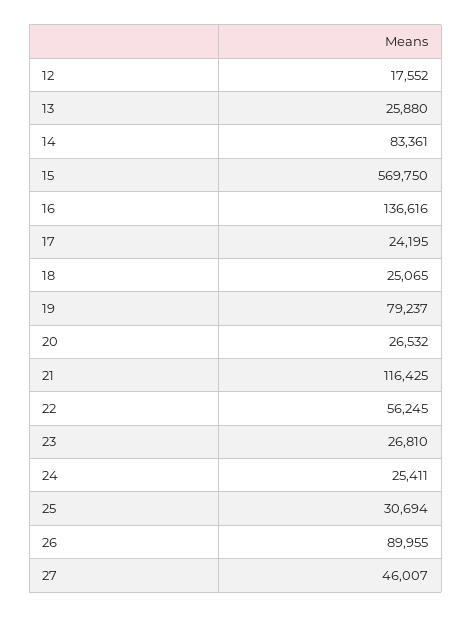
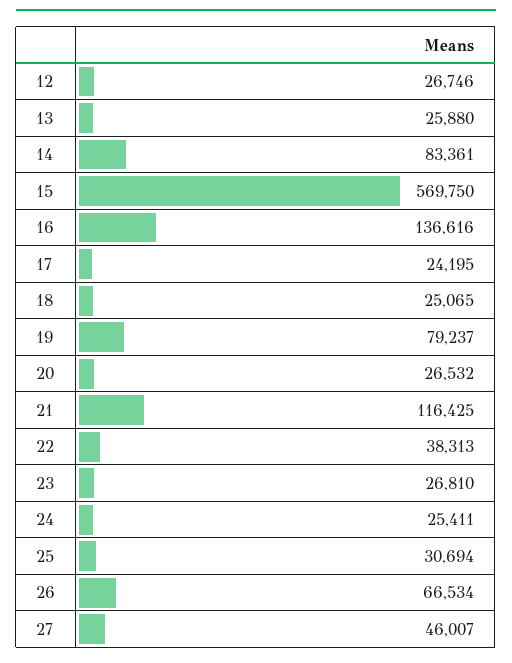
12: 17552 -> 26746
22: 56245 -> 38313
26: 89955 -> 66534

